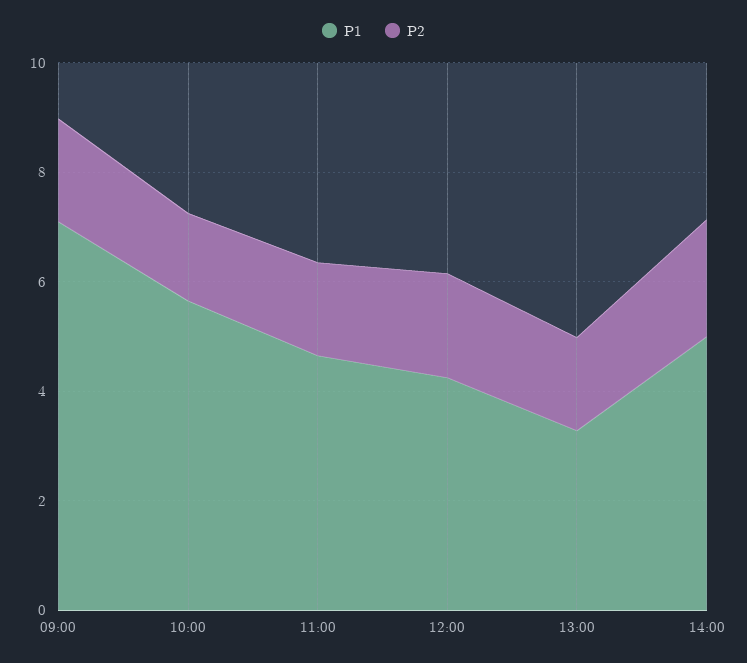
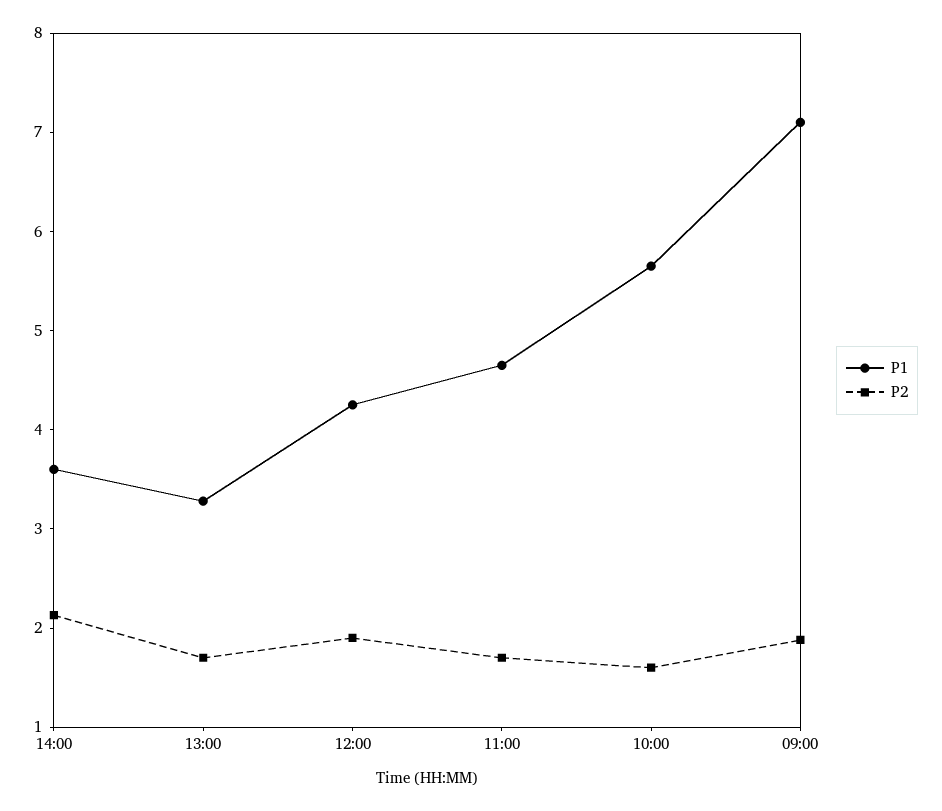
P1, 14:00: 5 -> 3.6

